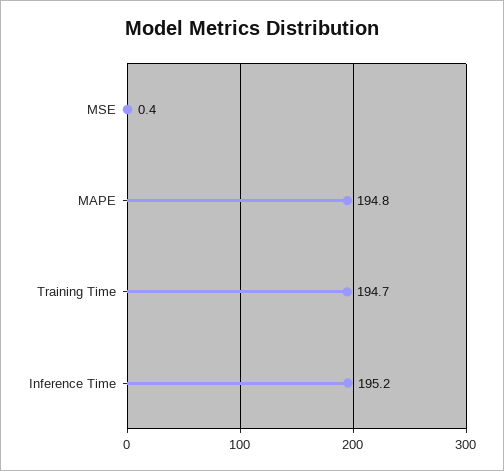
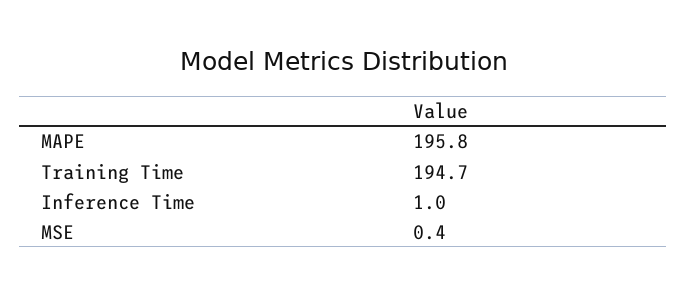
MAPE: 194.8 -> 195.8
Inference Time: 195.2 -> 1

